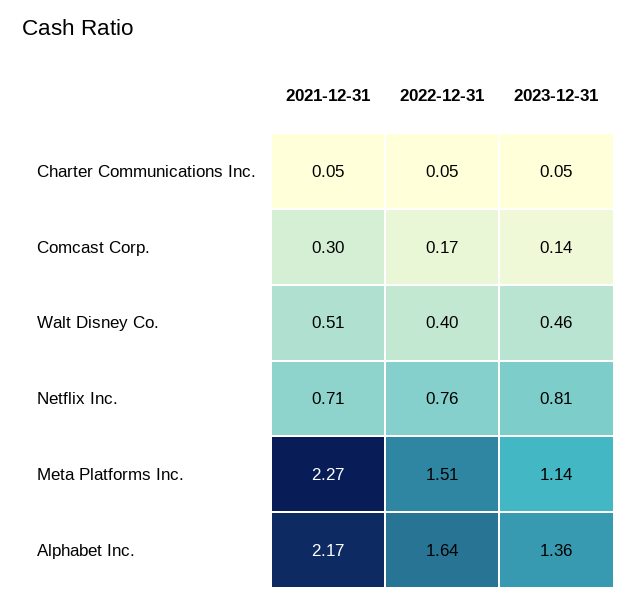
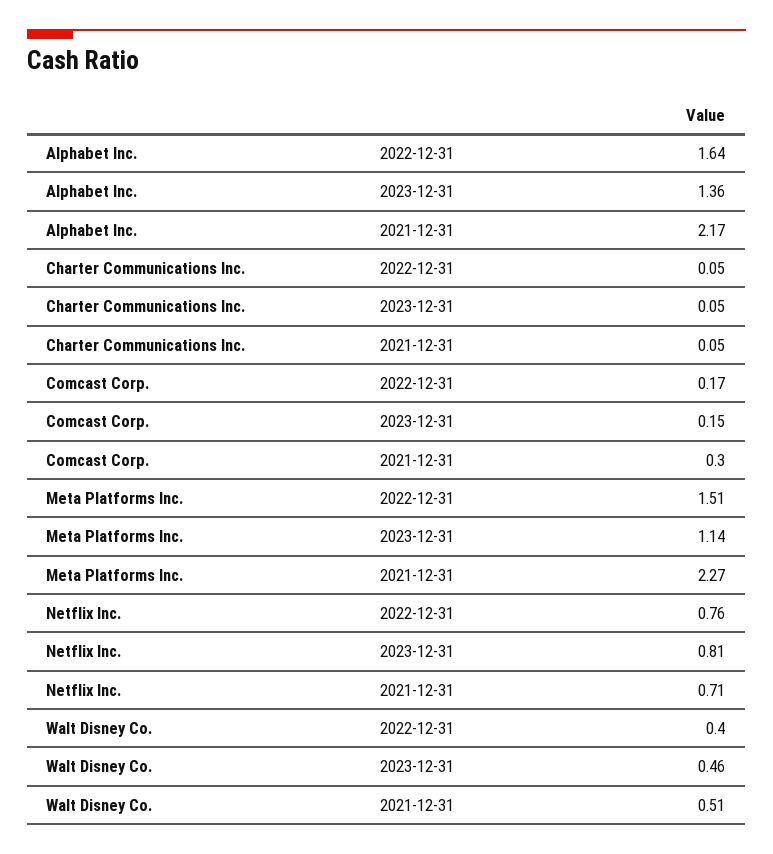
2023-12-31, Comcast Corp.: 0.14 -> 0.15

